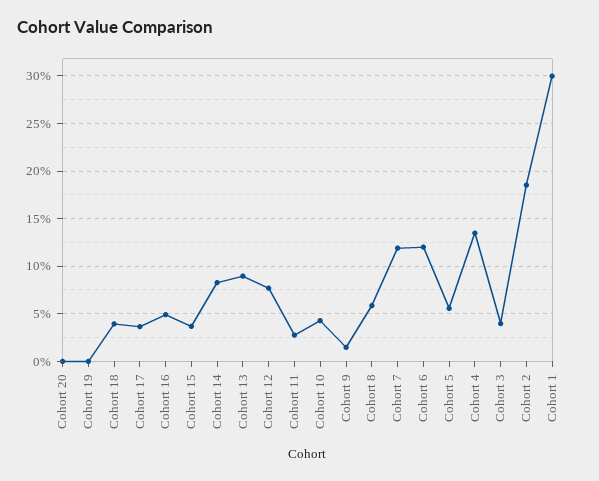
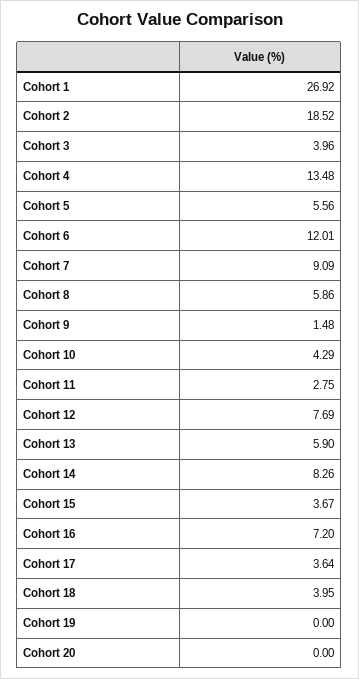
Cohort 16: 5 -> 7.2
Cohort 13: 9 -> 5.9
Cohort 7: 12 -> 9.09
Cohort 1: 30 -> 26.92

